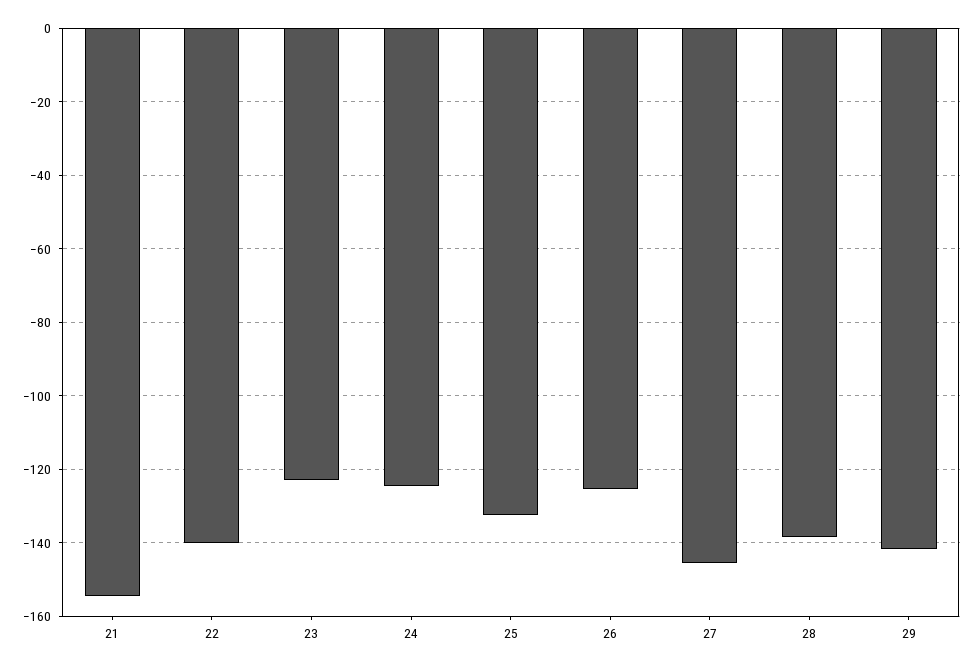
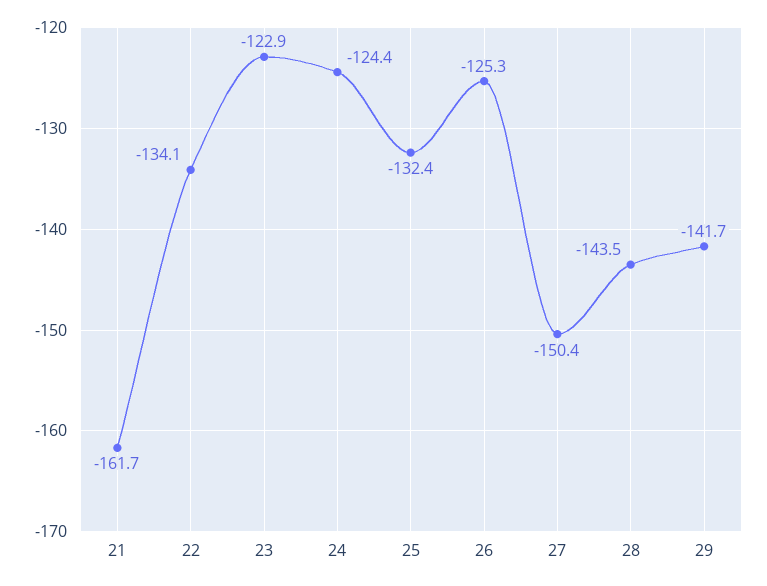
21: -154 -> -161.7
22: -140 -> -134.1
27: -146 -> -150.4
28: -138 -> -143.5

